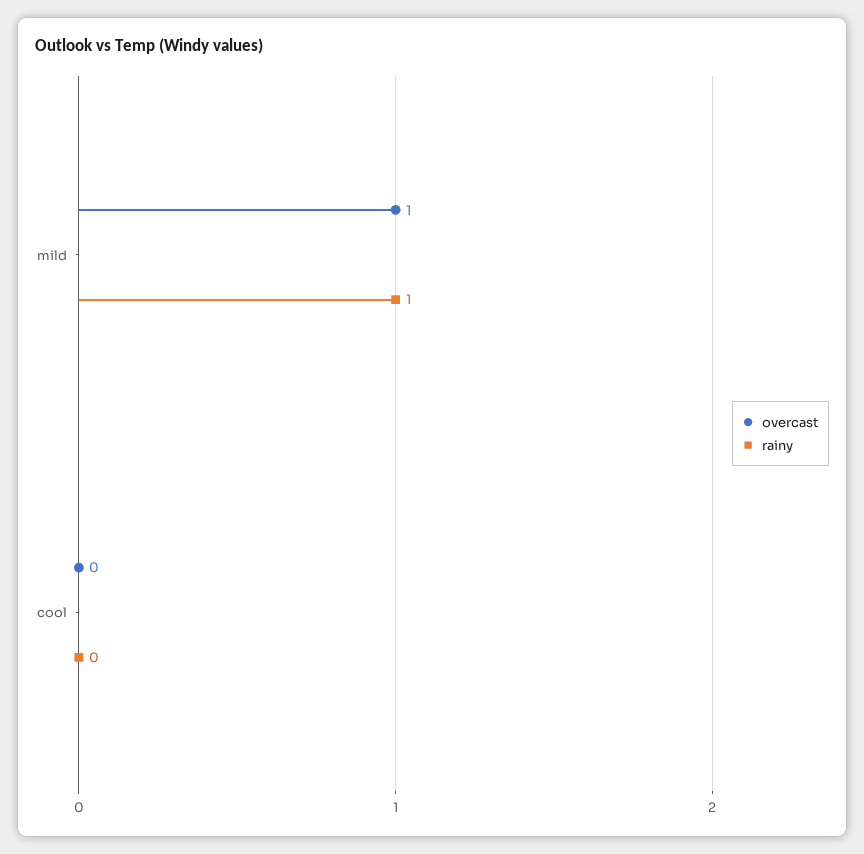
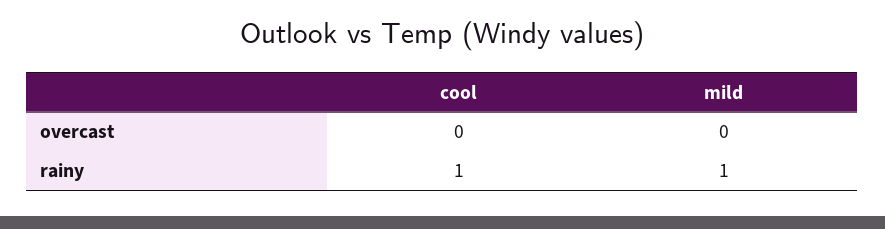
overcast, mild: 1 -> 0
rainy, cool: 0 -> 1

